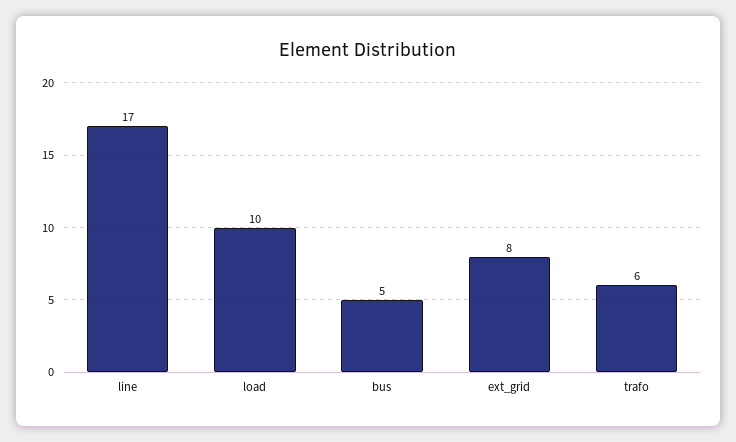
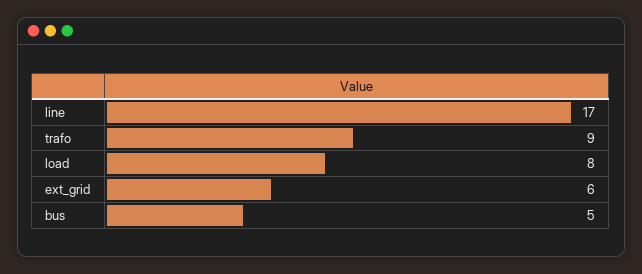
load: 10 -> 8
ext_grid: 8 -> 6
trafo: 6 -> 9

